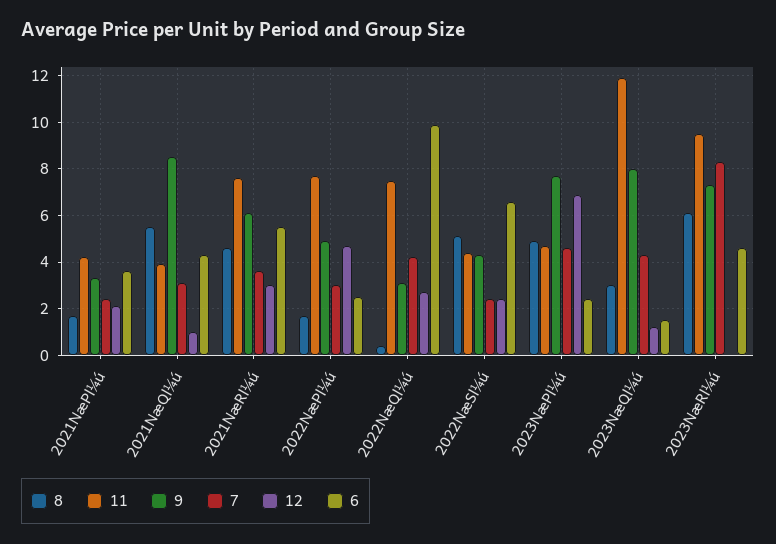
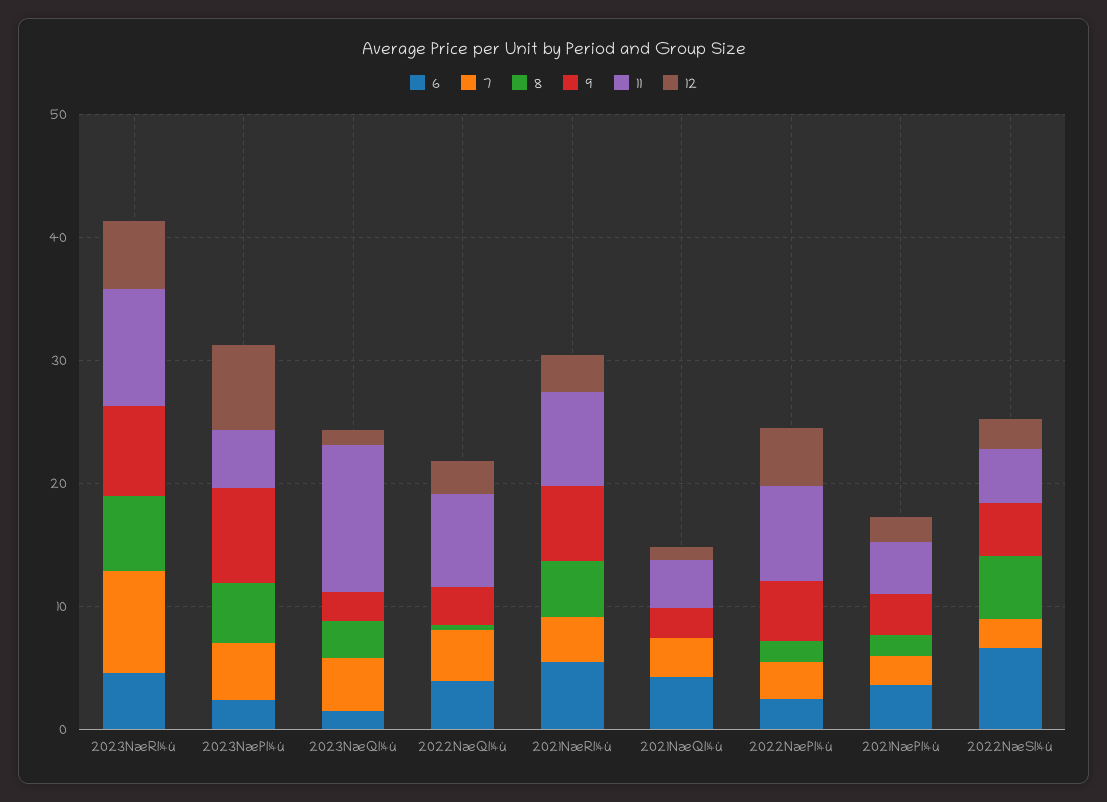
8, 2021NæQl¼ú: 5.5 -> 0
9, 2021NæQl¼ú: 8.5 -> 2
6, 2022NæQl¼ú: 10 -> 4
9, 2023NæQl¼ú: 8 -> 2
12, 2023NæRl¼ú: 0 -> 6

